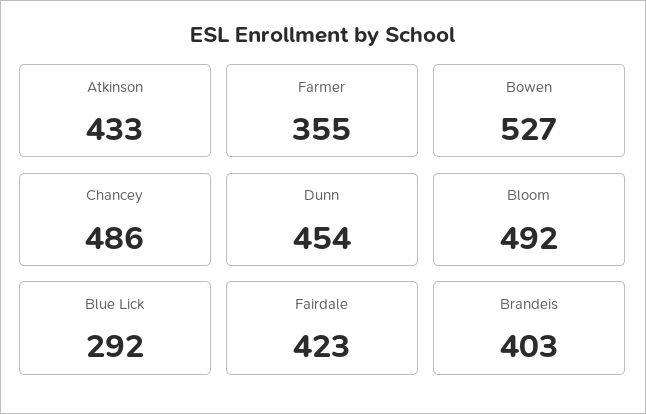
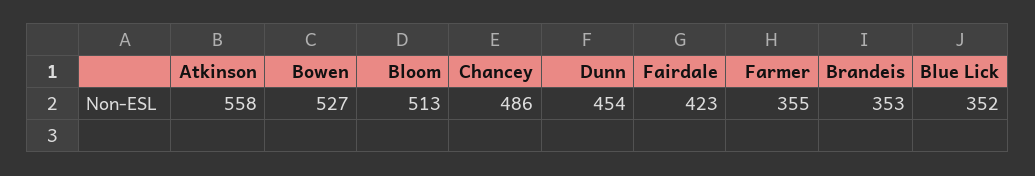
Atkinson: 433 -> 558
Bloom: 492 -> 513
Blue Lick: 292 -> 352
Brandeis: 403 -> 353

